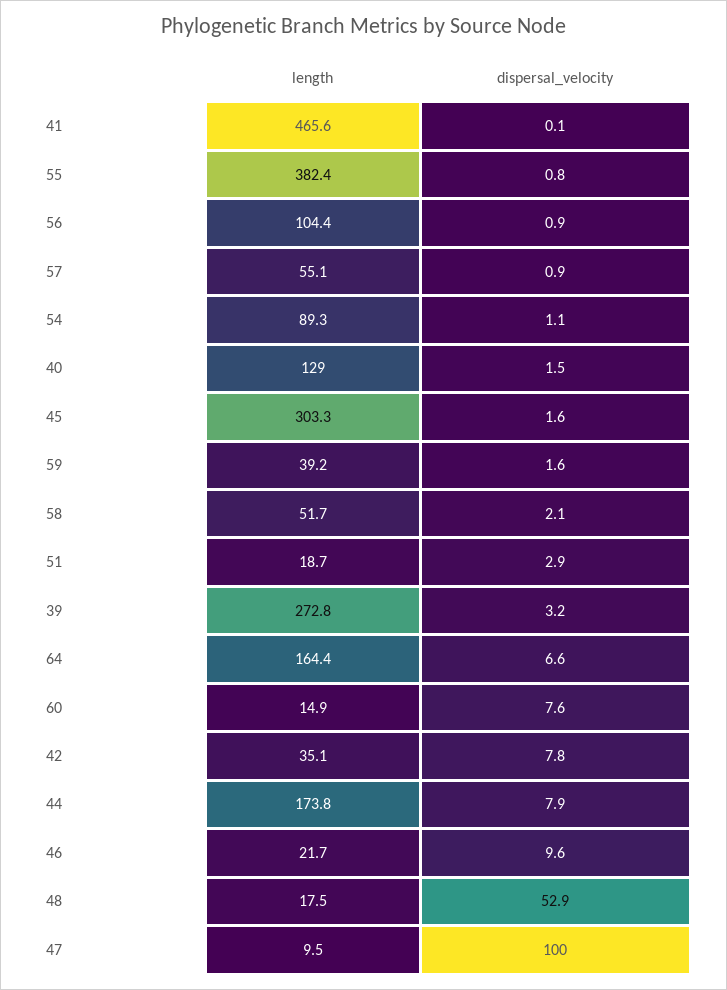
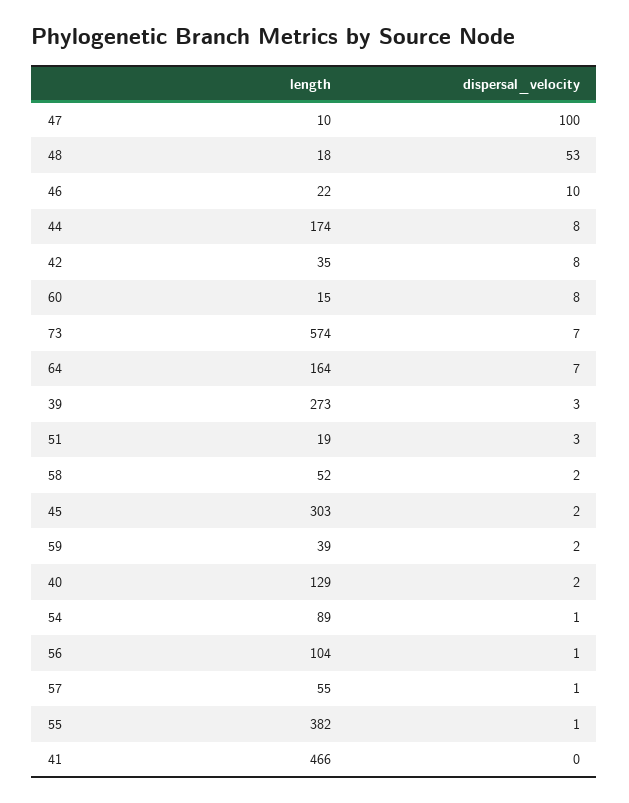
length, 73: none -> 574
dispersal_velocity, 73: none -> 7

